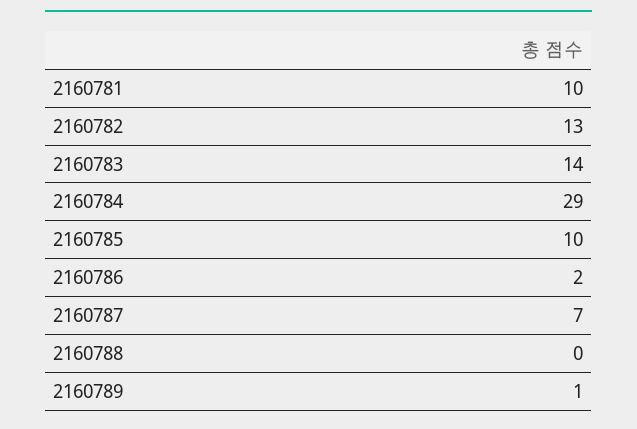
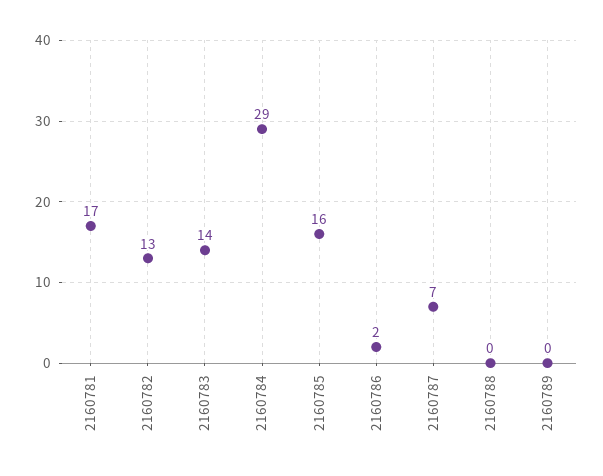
2160781: 10 -> 17
2160785: 10 -> 16
2160789: 1 -> 0

